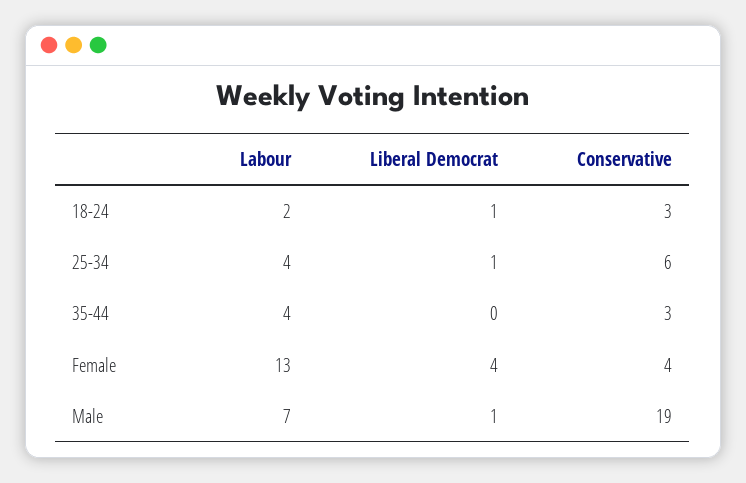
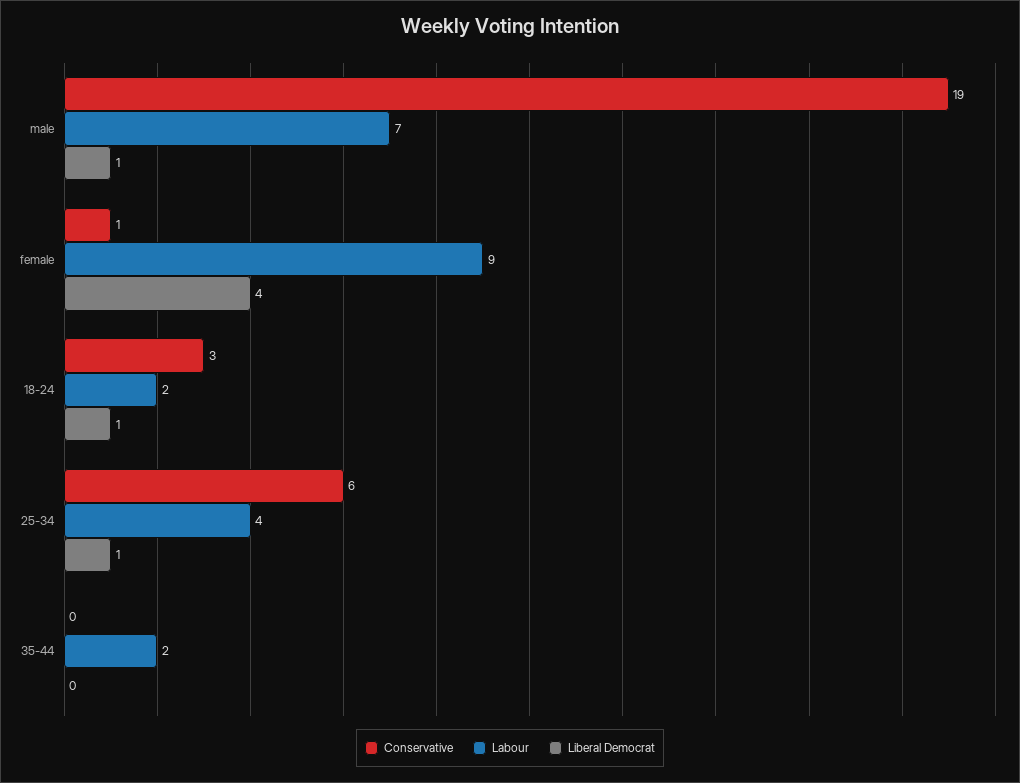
Labour, 35-44: 4 -> 2
Conservative, 35-44: 3 -> 0
Labour, Female: 13 -> 9
Conservative, Female: 4 -> 1

